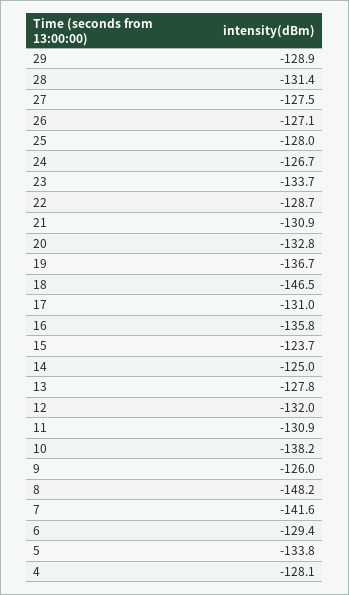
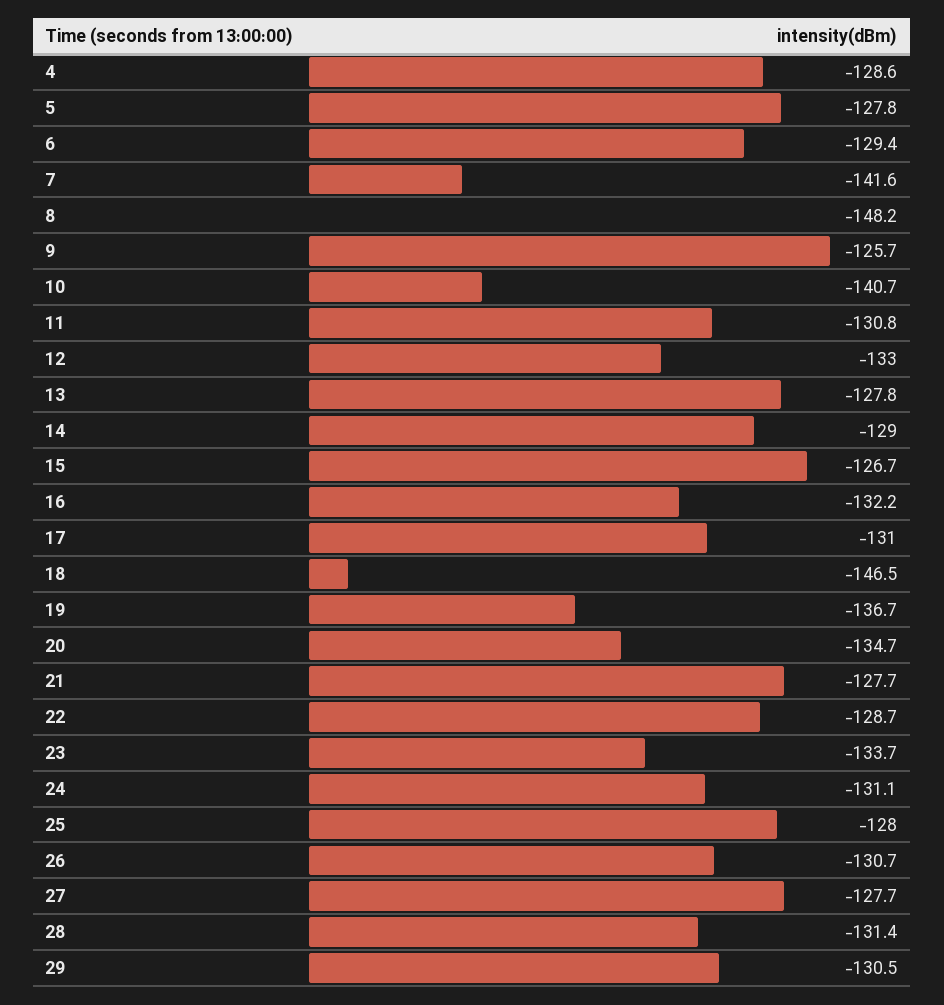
29: -128.9 -> -130.5
27: -127.5 -> -127.7
26: -127.1 -> -130.7
24: -126.7 -> -131.1
21: -130.9 -> -127.7
20: -132.8 -> -134.7
16: -135.8 -> -132.2
15: -123.7 -> -126.7
14: -125 -> -129
12: -132 -> -133
11: -130.9 -> -130.8
10: -138.2 -> -140.7
9: -126 -> -125.7
5: -133.8 -> -127.8
4: -128.1 -> -128.6

